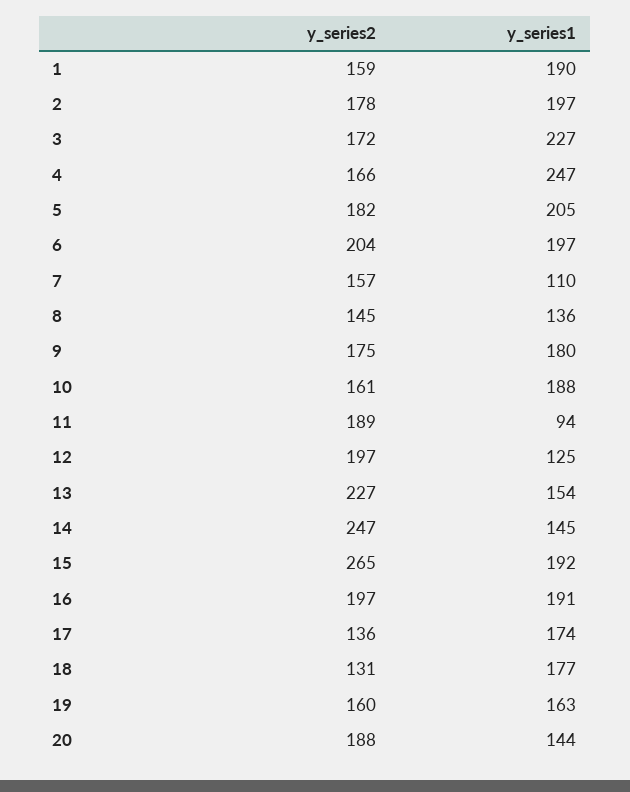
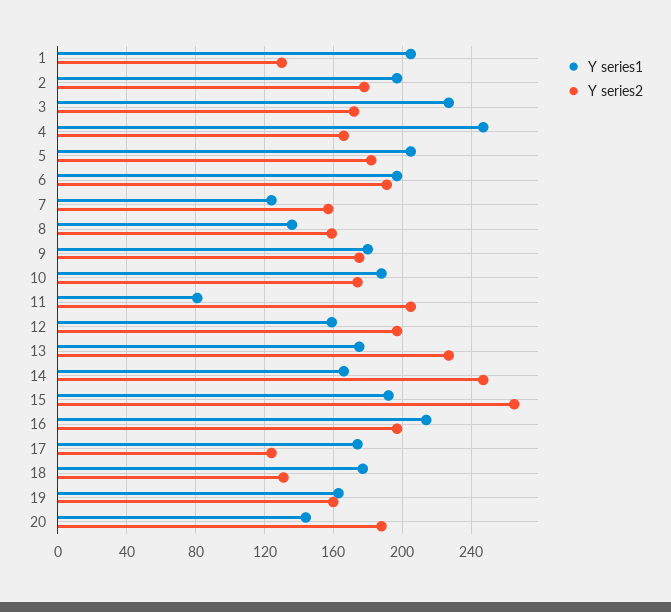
y_series2, 1: 159 -> 130
y_series1, 1: 190 -> 205
y_series2, 6: 204 -> 190
y_series1, 7: 110 -> 125
y_series2, 8: 145 -> 160
y_series2, 10: 161 -> 175
y_series2, 11: 189 -> 205
y_series1, 11: 94 -> 80
y_series1, 12: 125 -> 160
y_series1, 13: 154 -> 175
y_series1, 14: 145 -> 165
y_series1, 16: 191 -> 215
y_series2, 17: 136 -> 125

